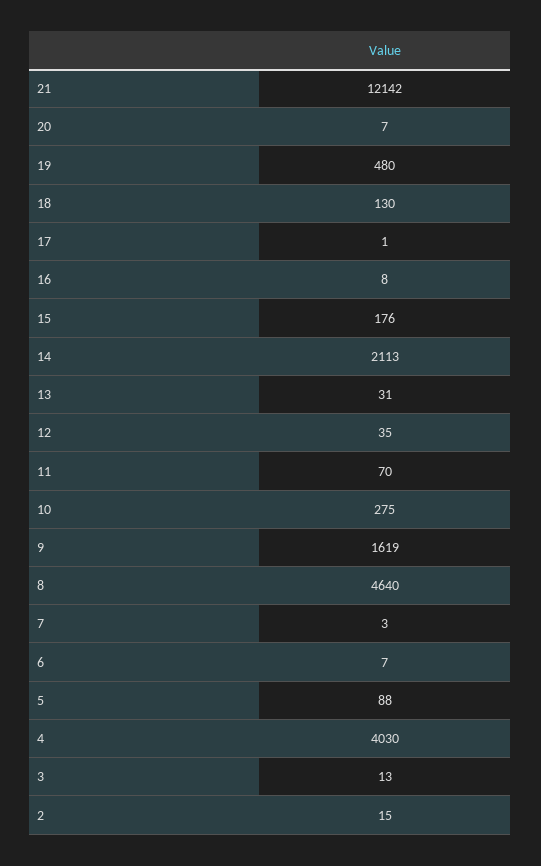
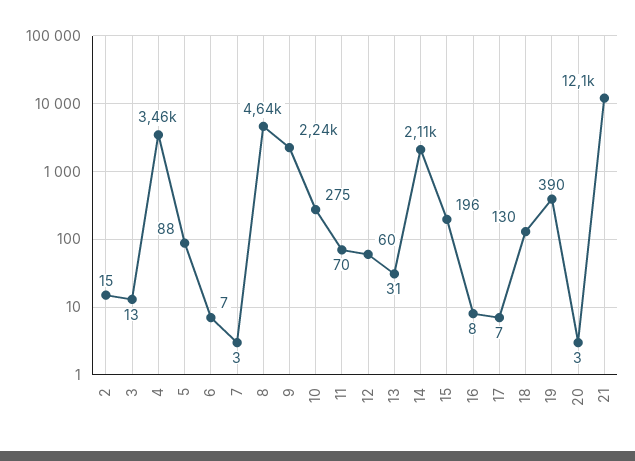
20: 7 -> 3
19: 480 -> 390
17: 1 -> 7
15: 176 -> 196
12: 35 -> 60
9: 1619 -> 2240
4: 4030 -> 3460

